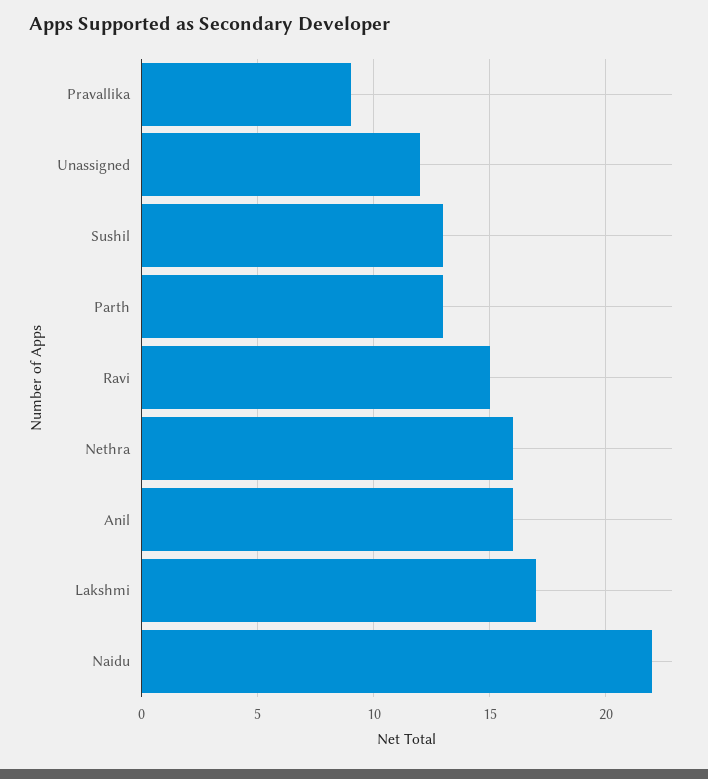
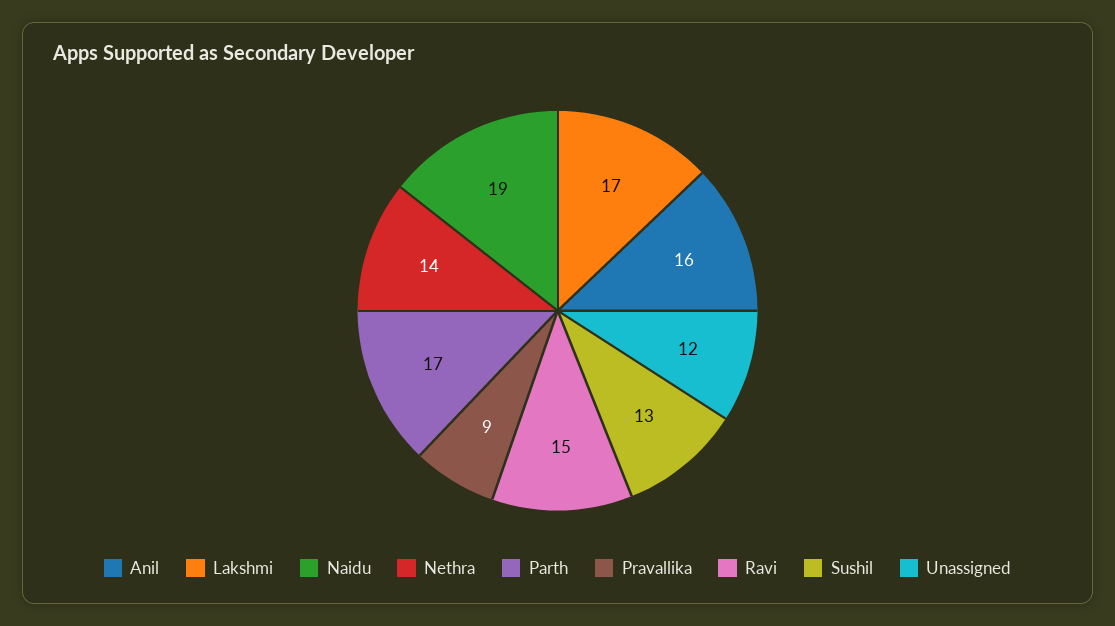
Parth: 13 -> 17
Nethra: 16 -> 14
Naidu: 22 -> 19

